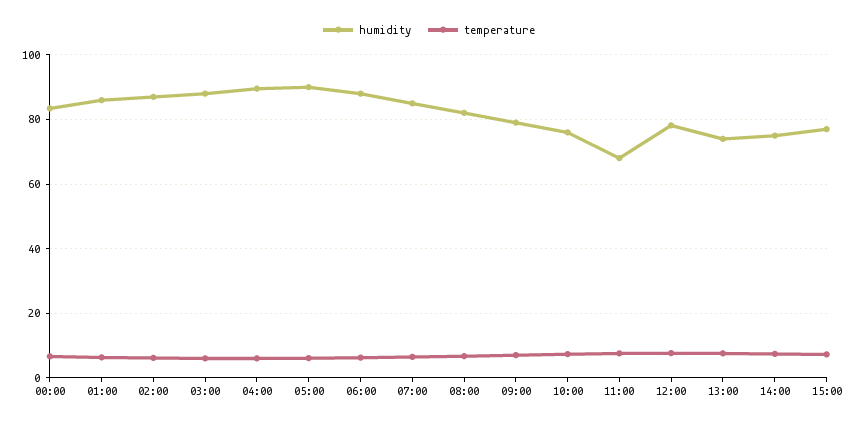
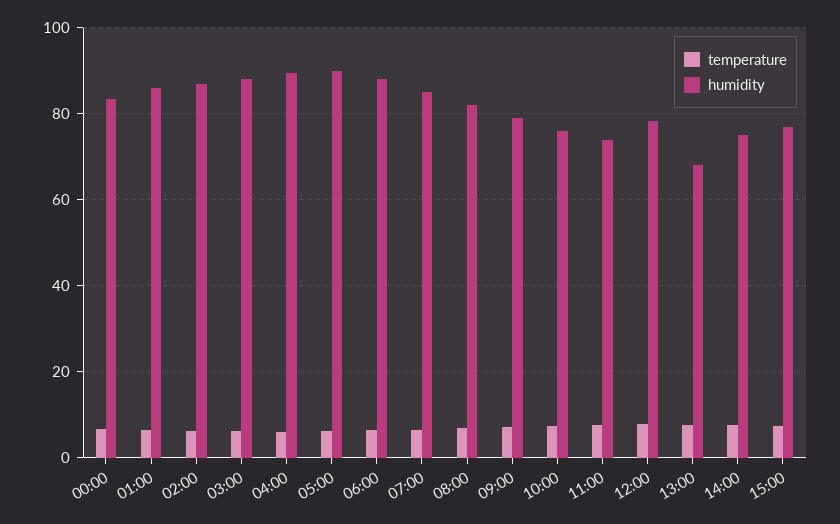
humidity, 11:00: 68 -> 74
humidity, 13:00: 74 -> 68

